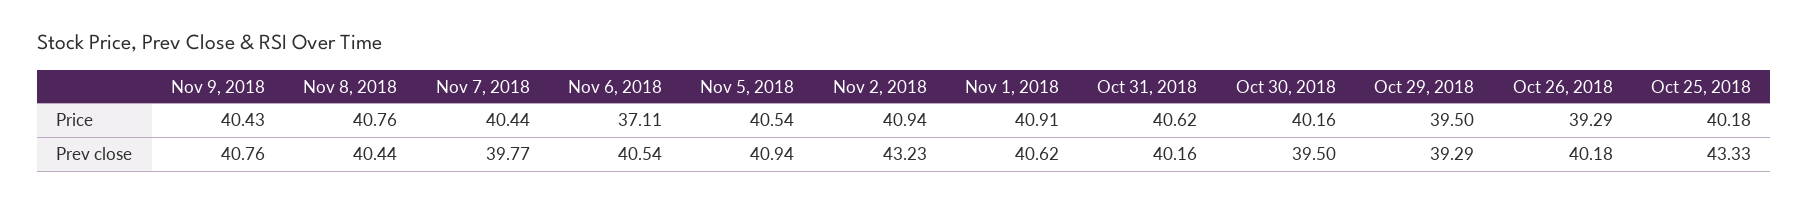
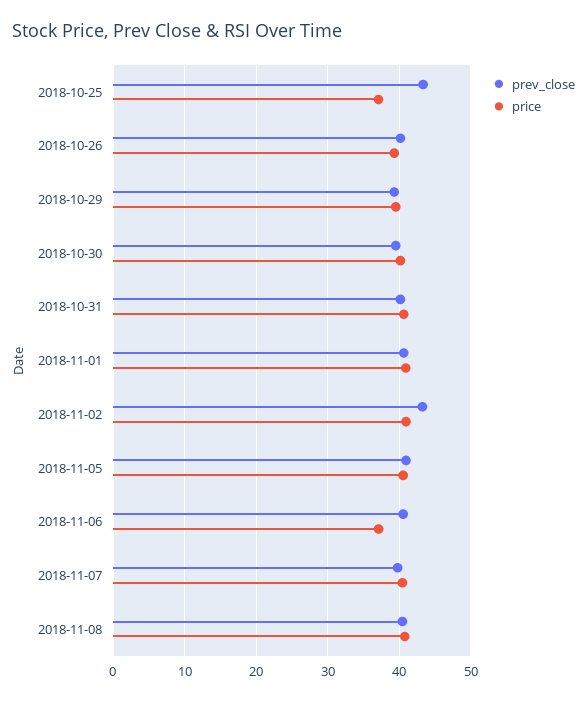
Price, Nov 9, 2018: 40.43 -> none
Price, Oct 25, 2018: 40.18 -> 37
Prev close, Nov 9, 2018: 40.76 -> none

